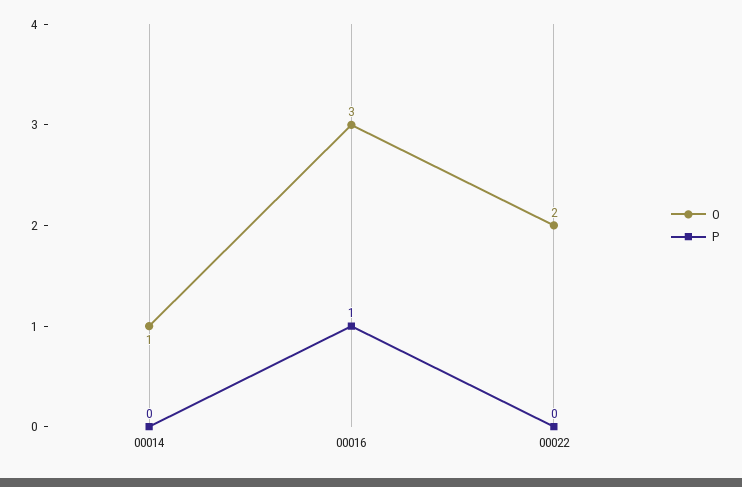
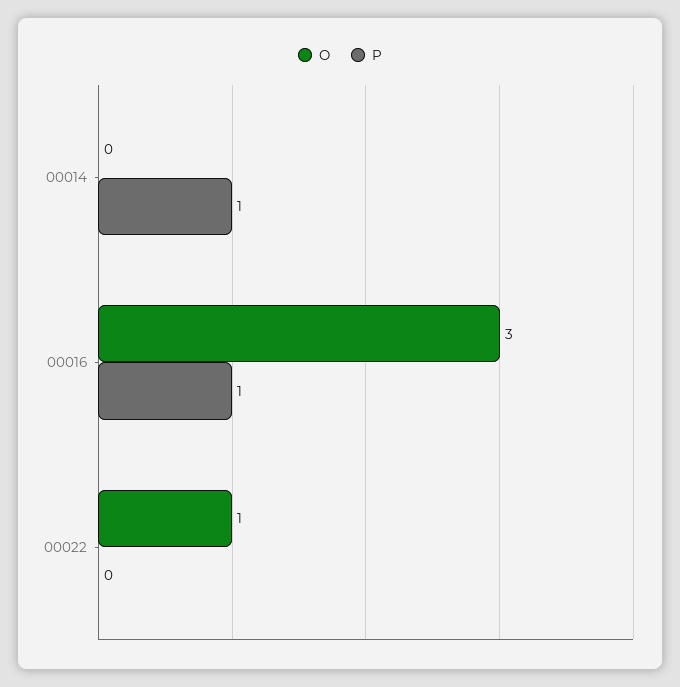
O, 00014: 1 -> 0
P, 00014: 0 -> 1
O, 00022: 2 -> 1

